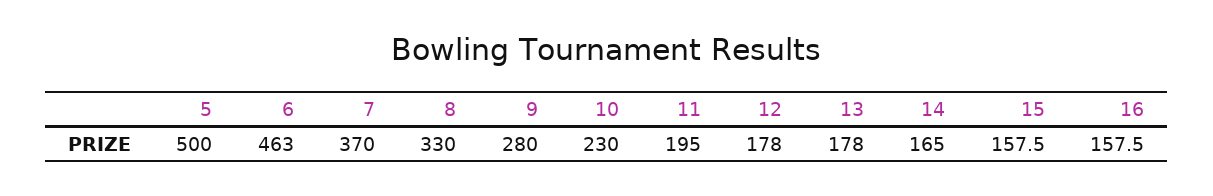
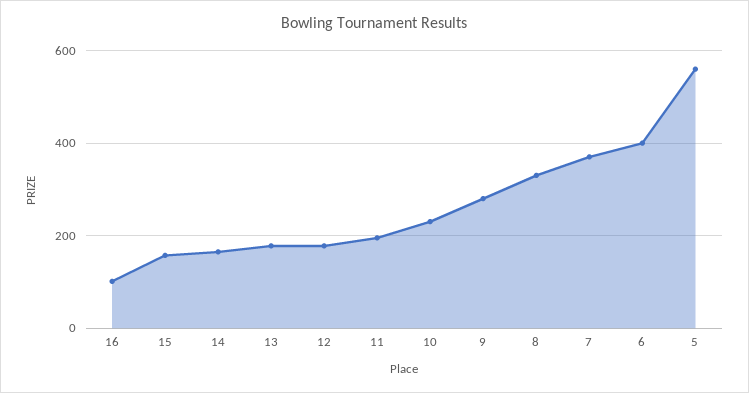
5: 500 -> 560
6: 463 -> 400
16: 157.5 -> 100

